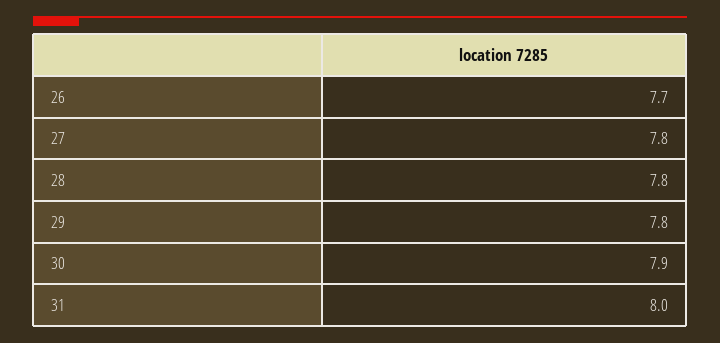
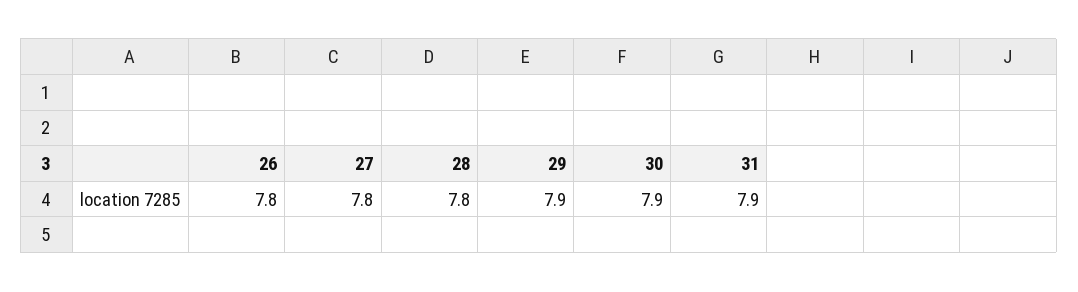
26: 7.7 -> 7.8
29: 7.8 -> 7.9
31: 8 -> 7.9

